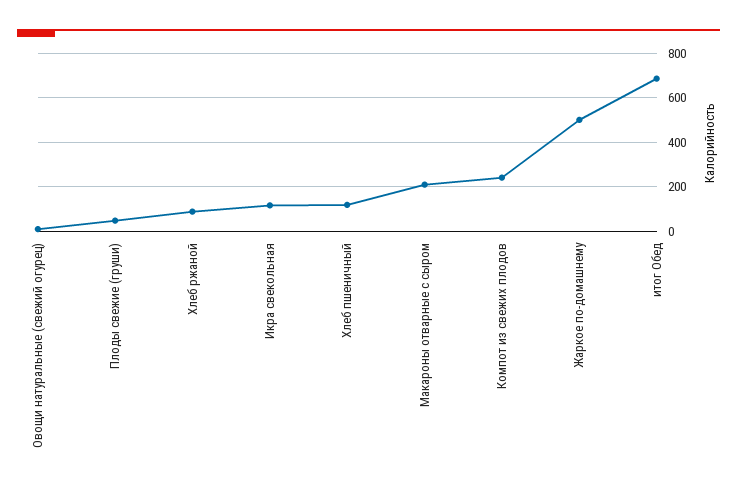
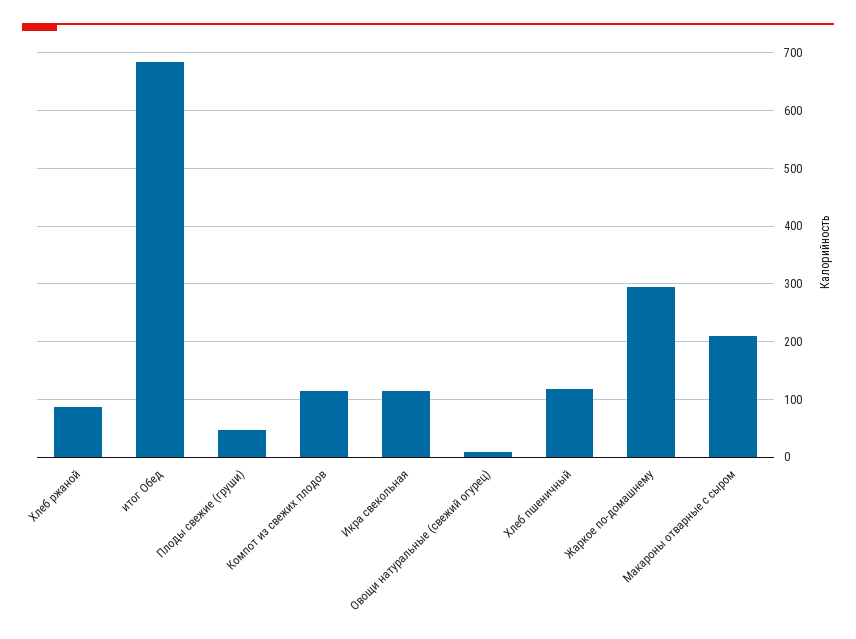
Компот из свежих плодов: 250 -> 120
Жаркое по-домашнему: 500 -> 300

